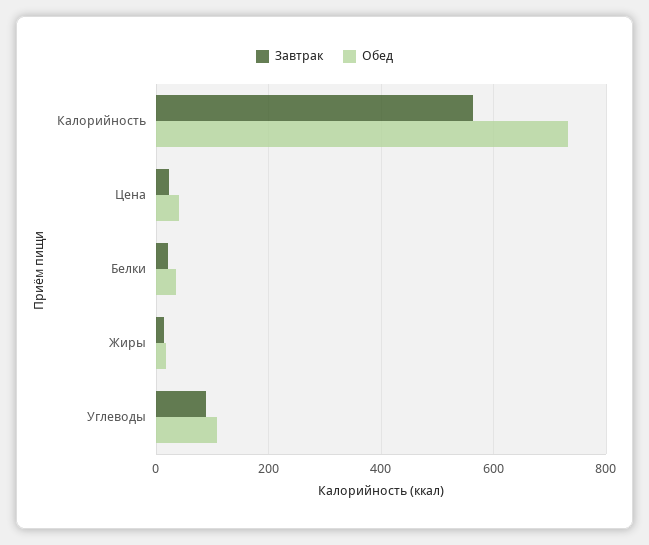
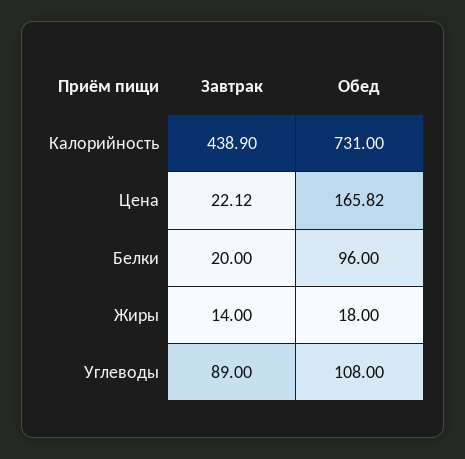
Завтрак, Калорийность: 560 -> 438.9
Обед, Цена: 40 -> 165.82
Обед, Белки: 40 -> 96

